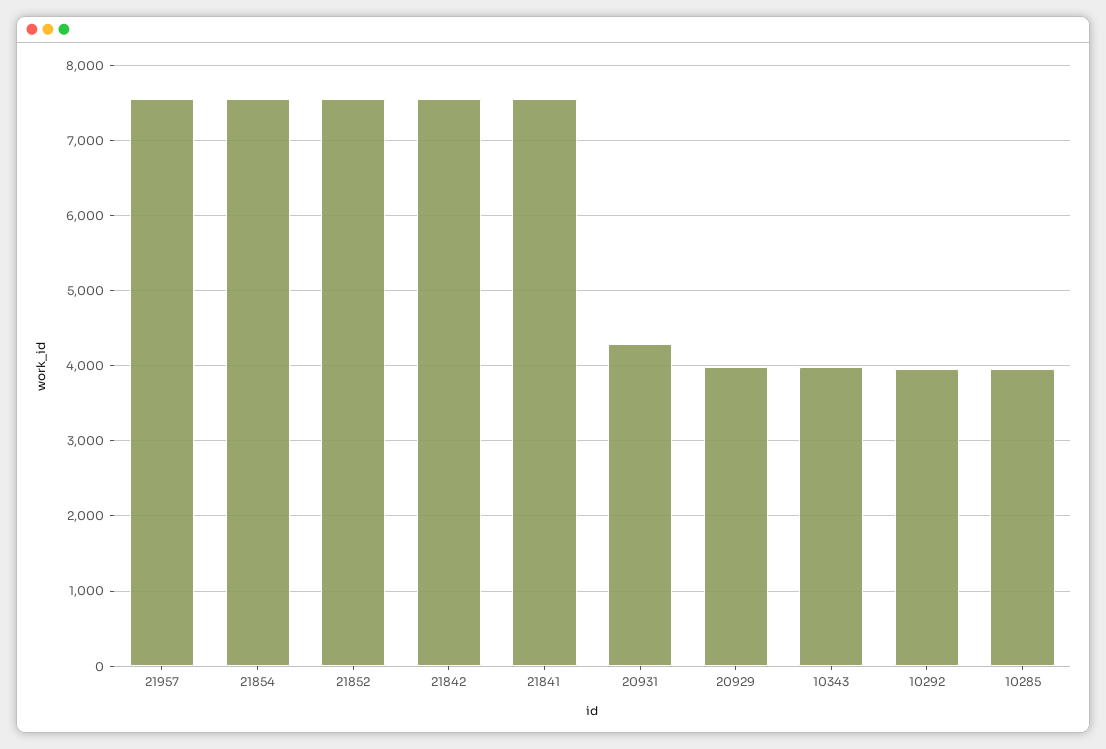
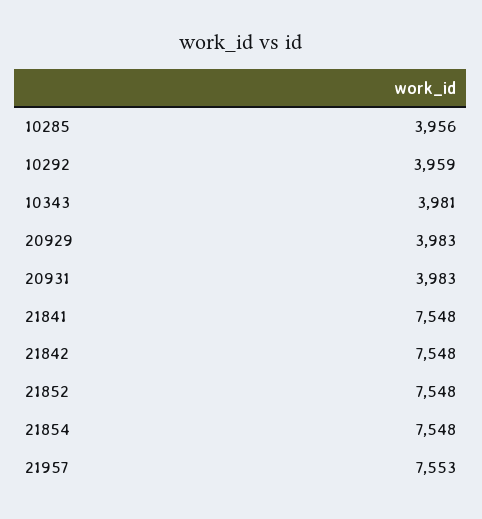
20931: 4300 -> 3983

